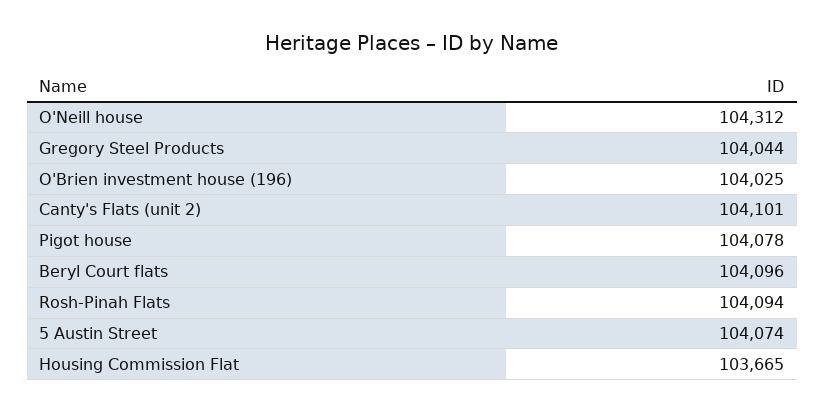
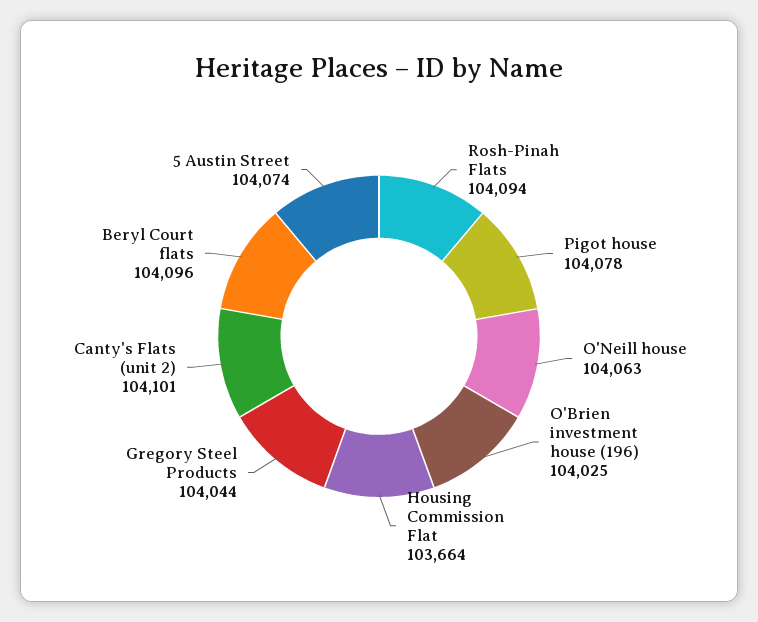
O'Neill house: 104312 -> 104063
Housing Commission Flat: 103665 -> 103664

